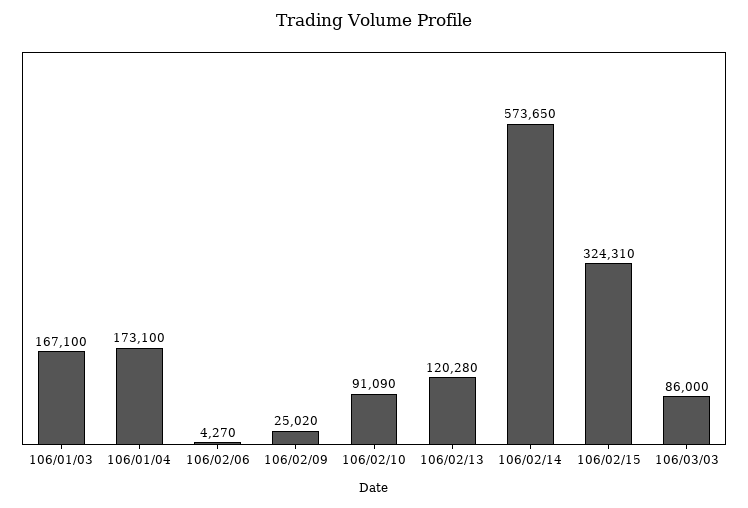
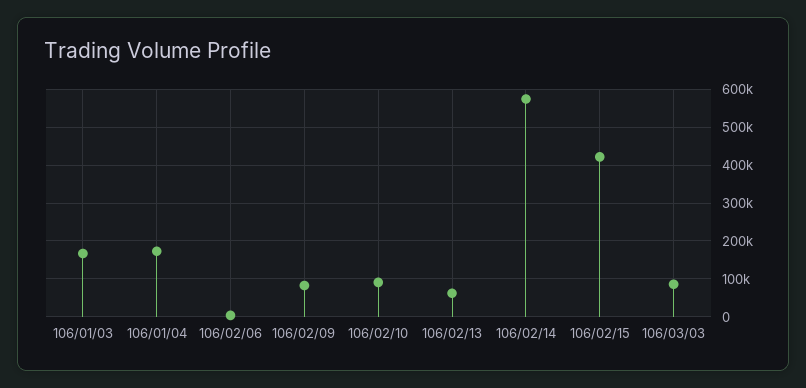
106/02/09: 25020 -> 80000
106/02/13: 120280 -> 60000
106/02/15: 324310 -> 420000

